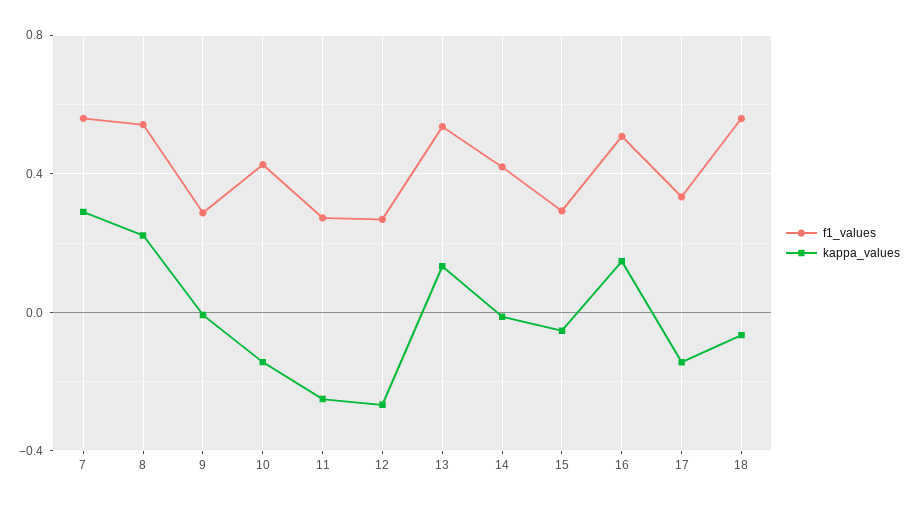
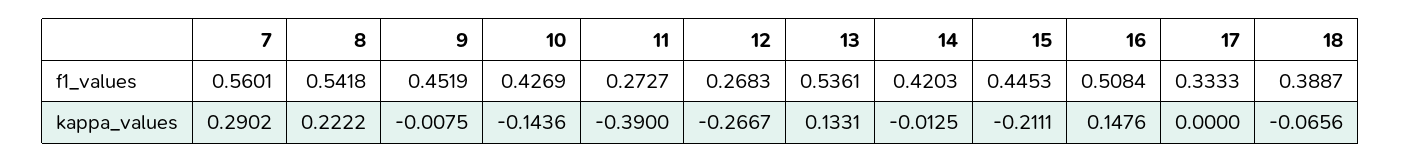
f1_values, 9: 0.3 -> 0.4519
kappa_values, 11: -0.25 -> -0.39
f1_values, 15: 0.3 -> 0.4453
kappa_values, 15: -0.05 -> -0.2111
kappa_values, 17: -0.15 -> 0
f1_values, 18: 0.55 -> 0.3887

